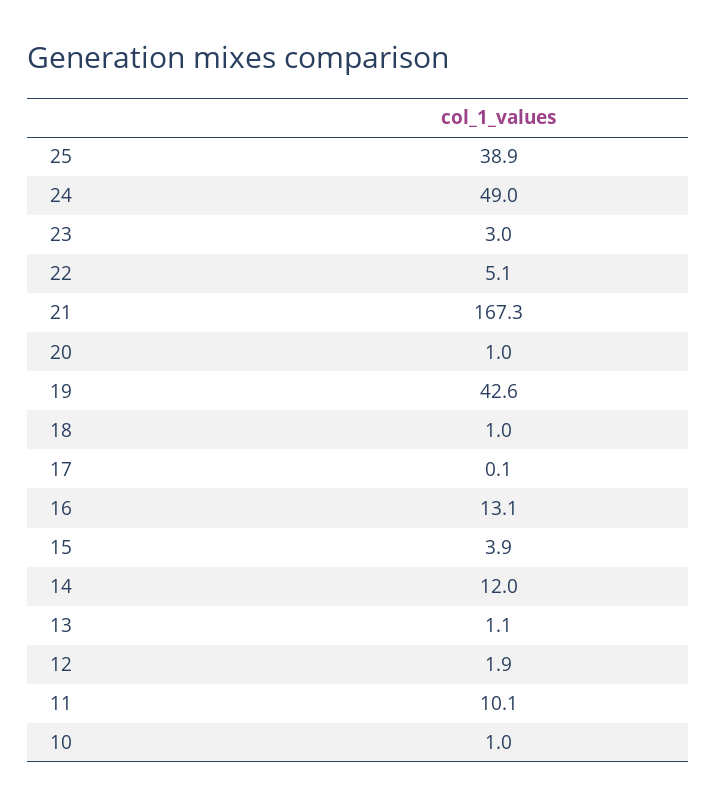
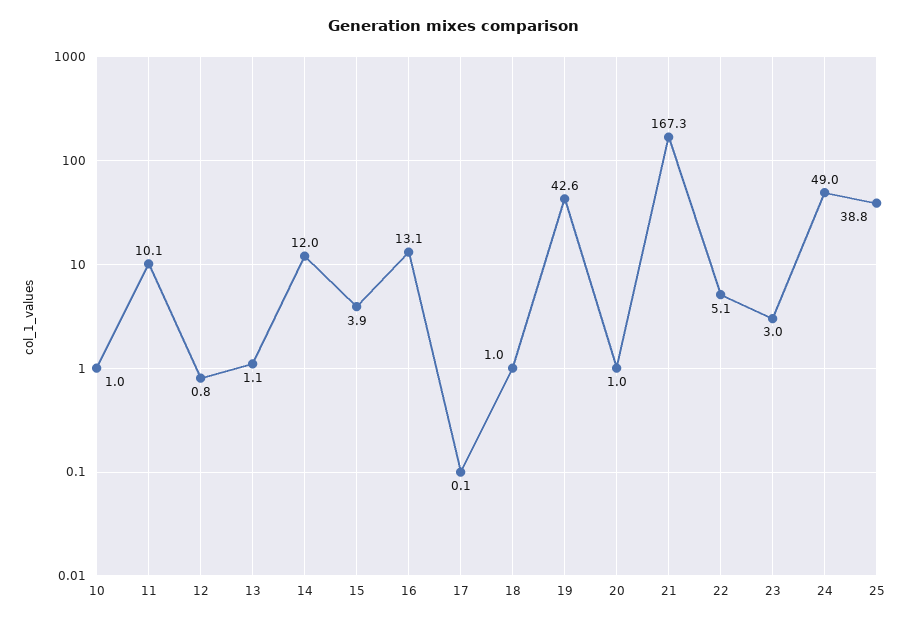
25: 38.9 -> 38.8
12: 1.9 -> 0.8

